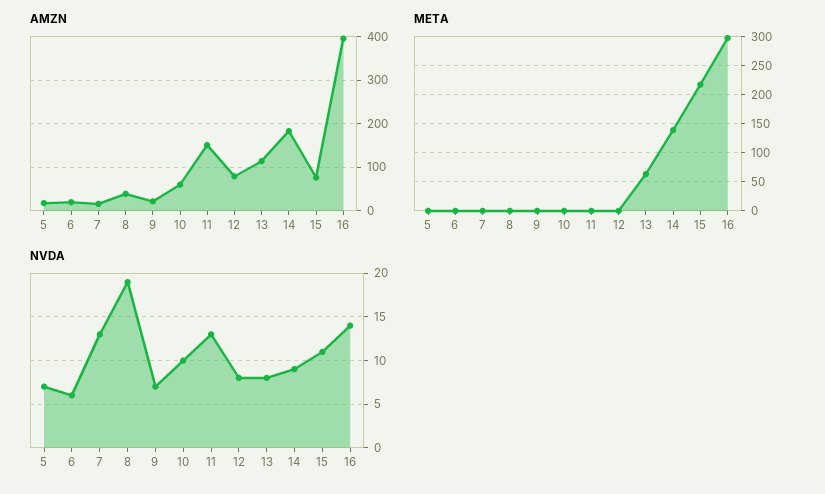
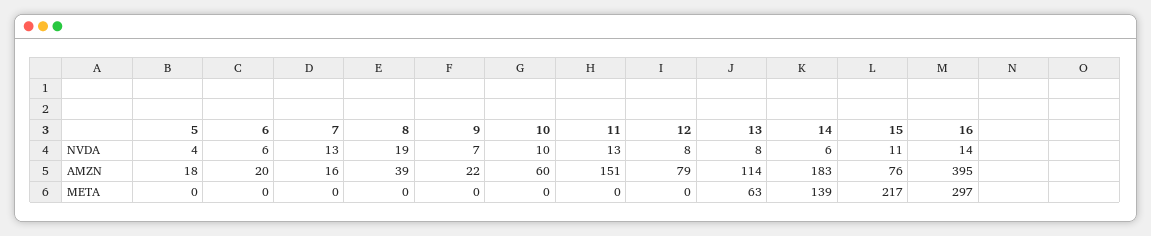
NVDA, 5: 7 -> 4
NVDA, 14: 9 -> 6

